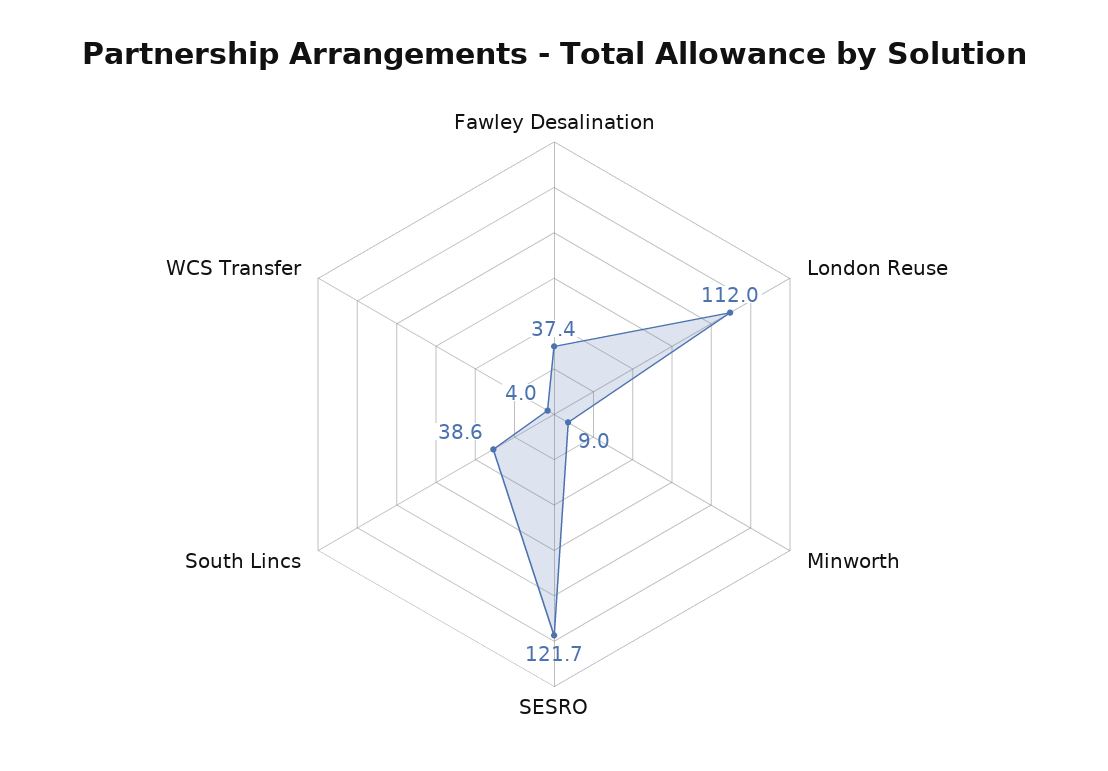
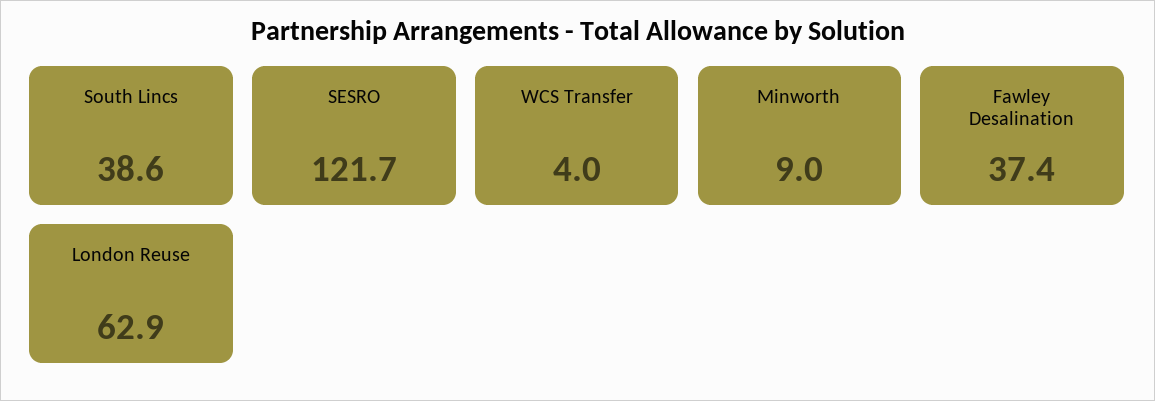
London Reuse: 112 -> 62.9

